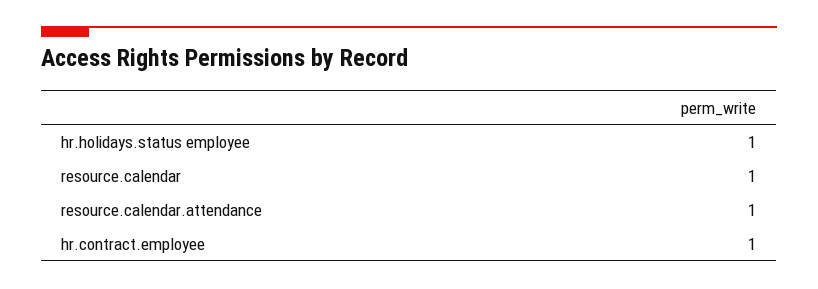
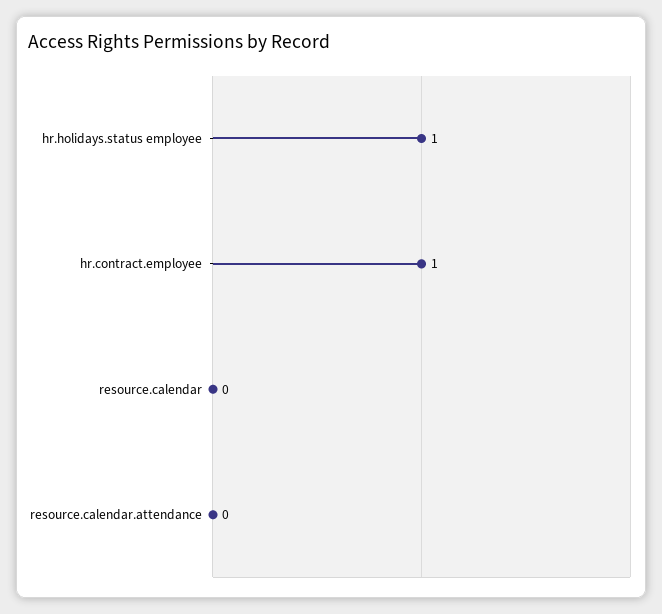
resource.calendar: 1 -> 0
resource.calendar.attendance: 1 -> 0

